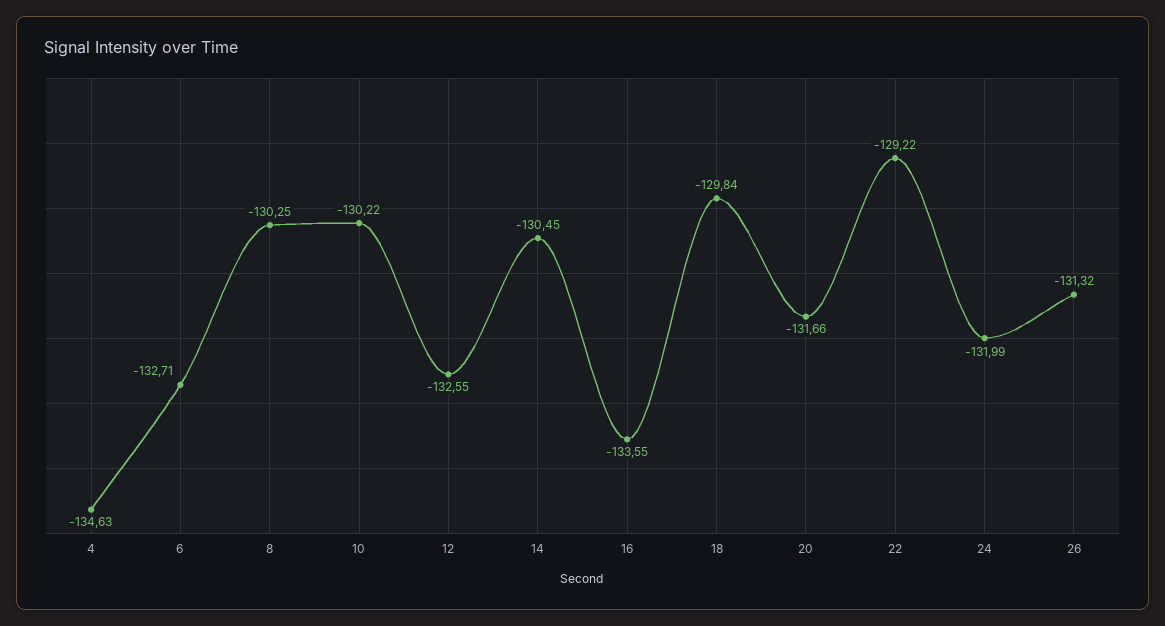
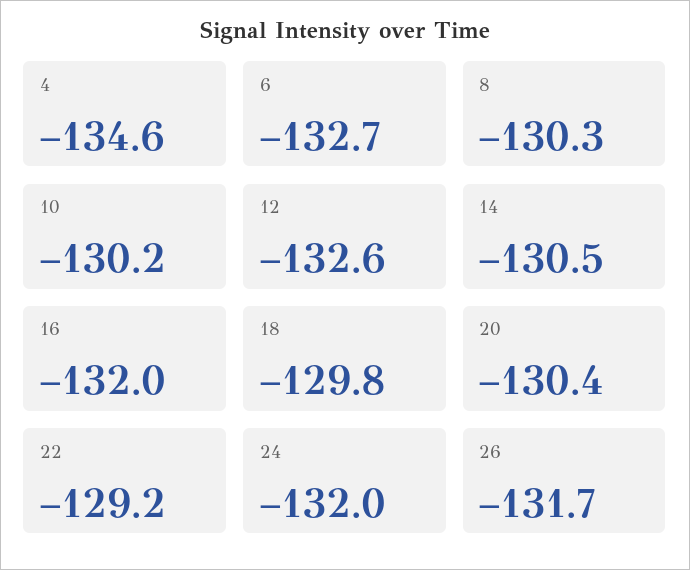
16: -133.55 -> -132
20: -131.66 -> -130.4
26: -131.32 -> -131.7

